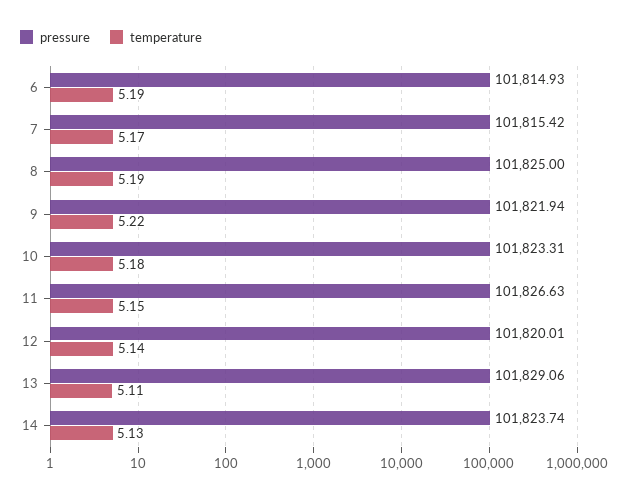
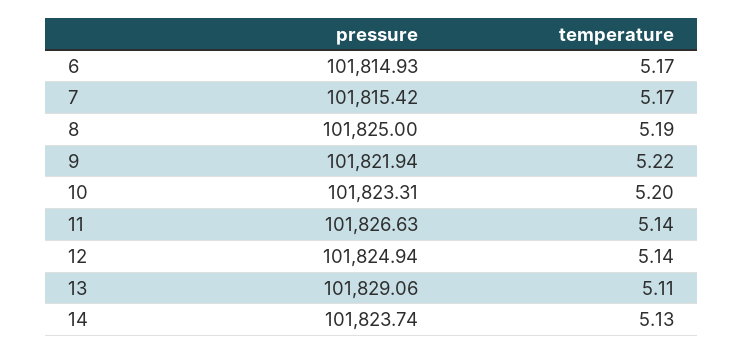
temperature, 6: 5.19 -> 5.17
temperature, 10: 5.18 -> 5.2
temperature, 11: 5.15 -> 5.14
pressure, 12: 101820.01 -> 101824.94

